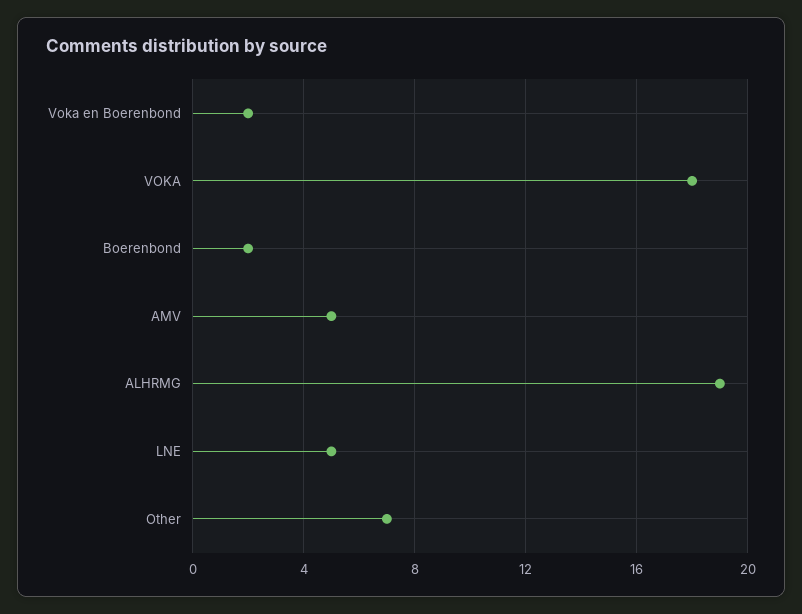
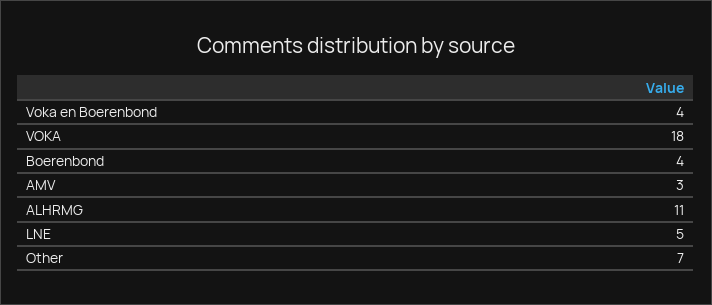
Voka en Boerenbond: 2 -> 4
Boerenbond: 2 -> 4
AMV: 5 -> 3
ALHRMG: 19 -> 11

